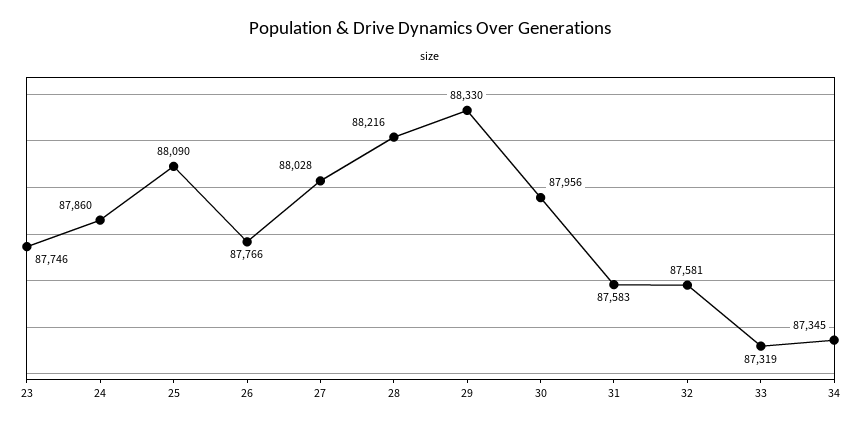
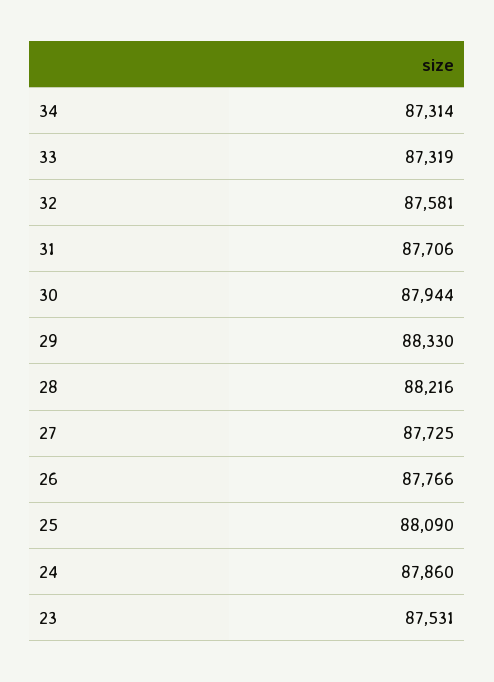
23: 87746 -> 87531
27: 88028 -> 87725
30: 87956 -> 87944
31: 87583 -> 87706
34: 87345 -> 87314

